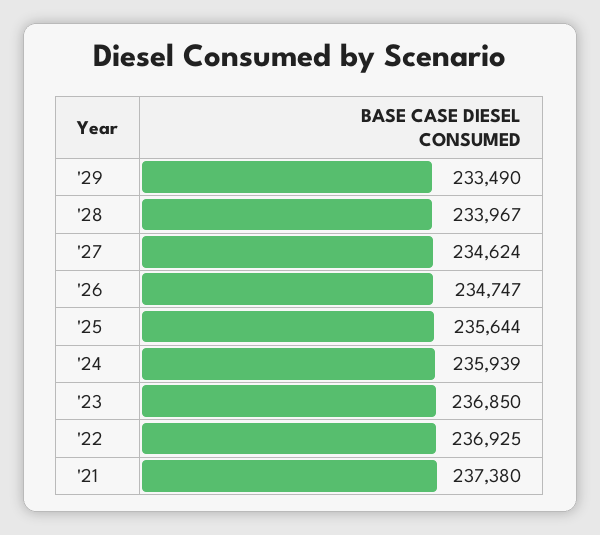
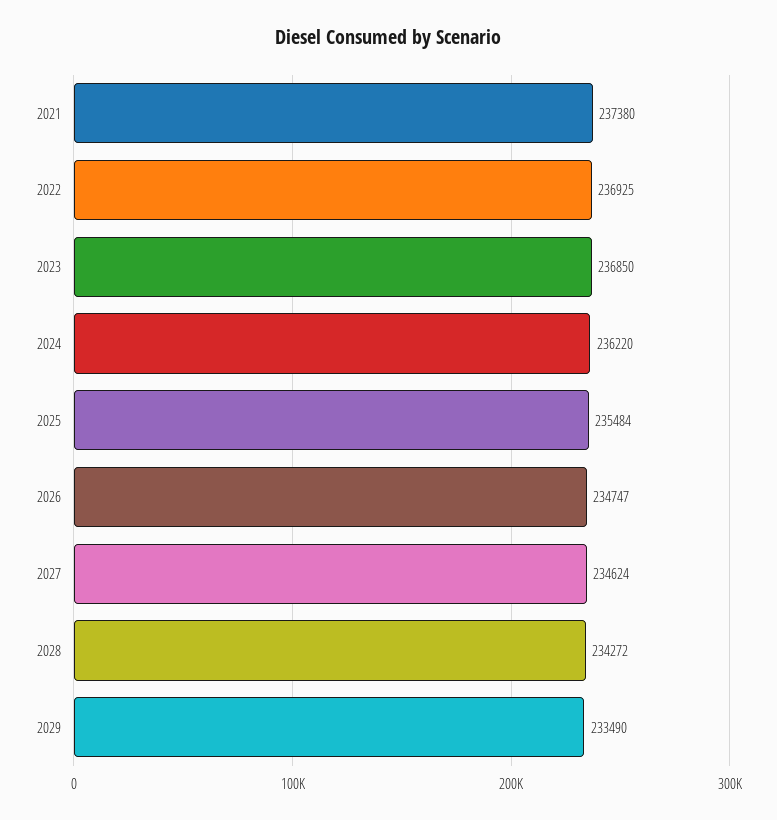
'28: 233967 -> 234272
'25: 235644 -> 235484
'24: 235939 -> 236220

